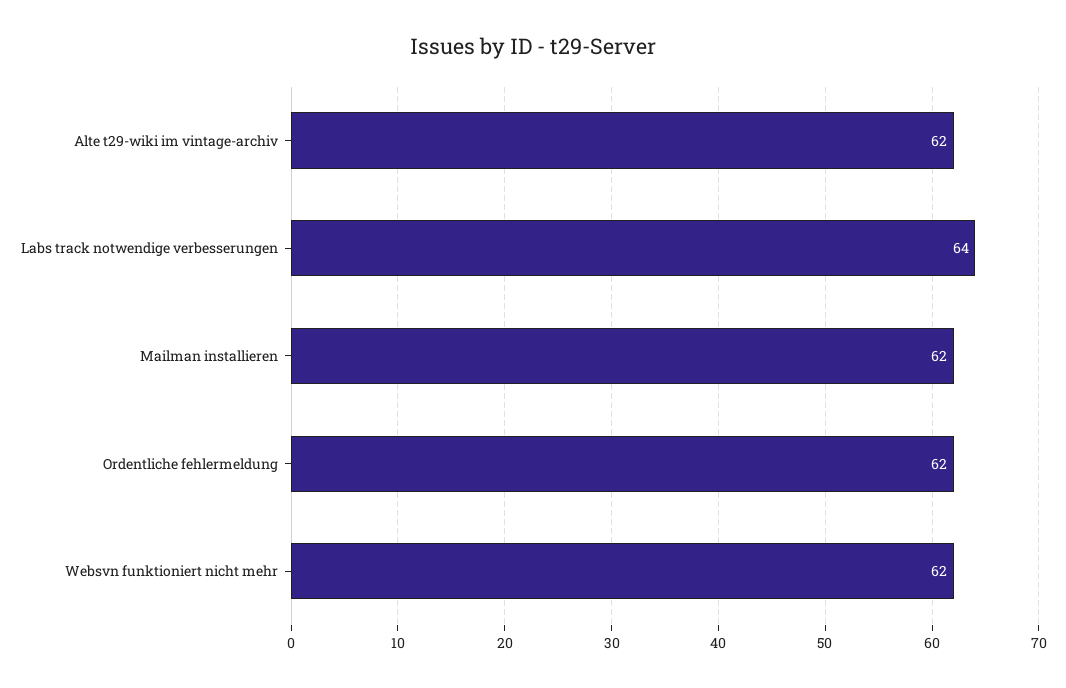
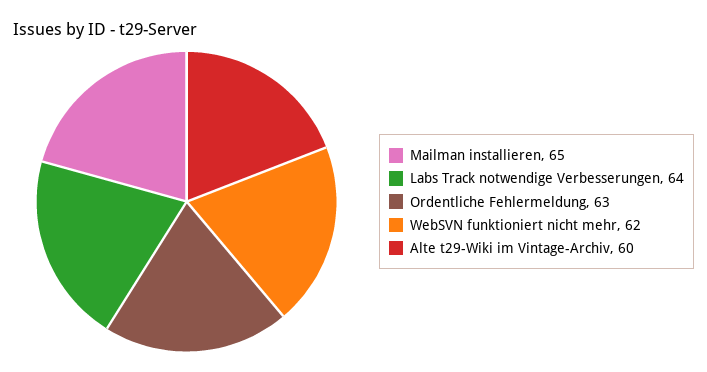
Alte t29-wiki im vintage-archiv: 62 -> 60
Mailman installieren: 62 -> 65
Ordentliche fehlermeldung: 62 -> 63

